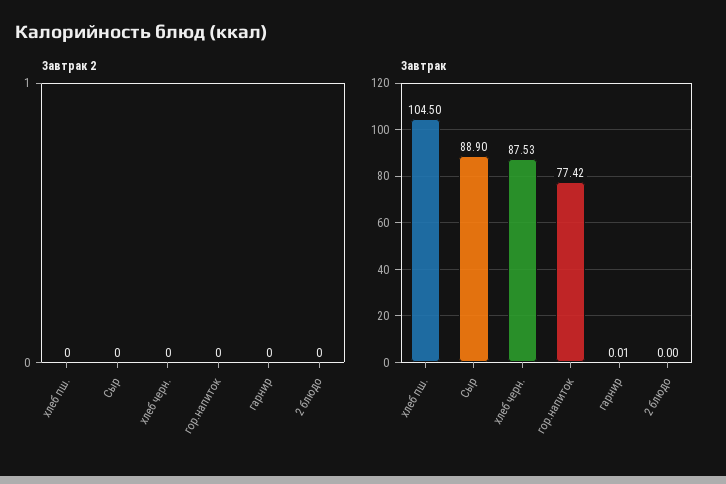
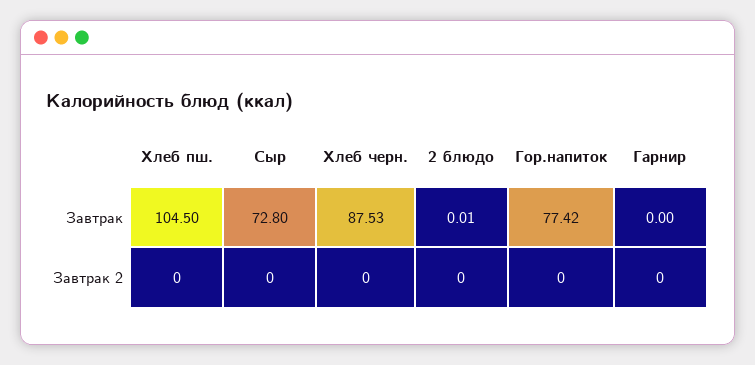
Завтрак, Сыр: 88.9 -> 72.8
Завтрак, гарнир: 0.01 -> 0
Завтрак, 2 блюдо: 0 -> 0.01

